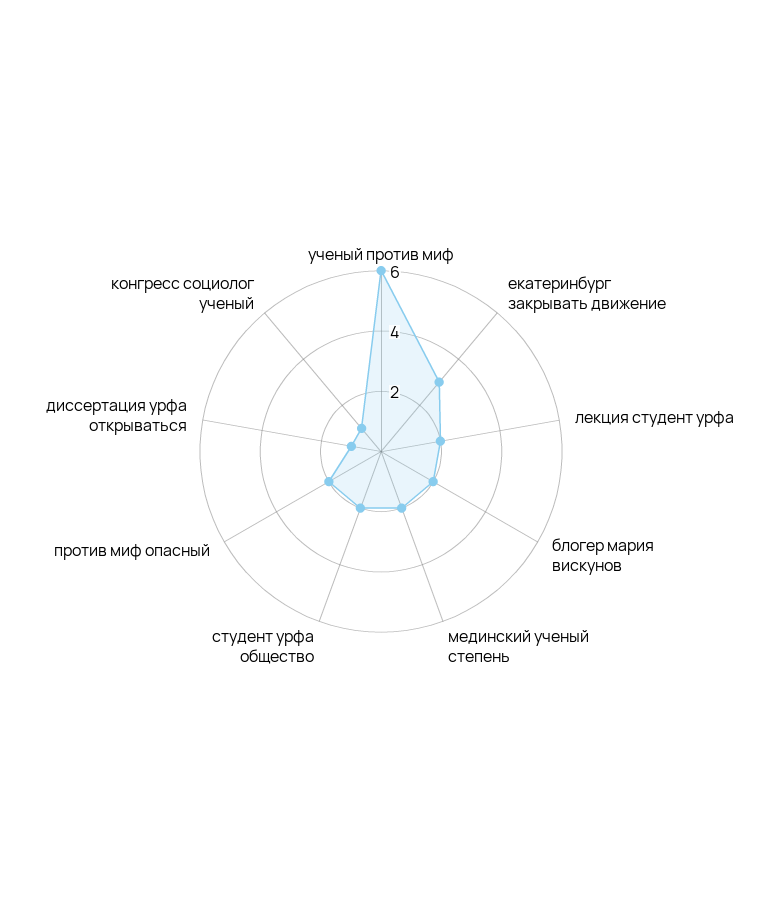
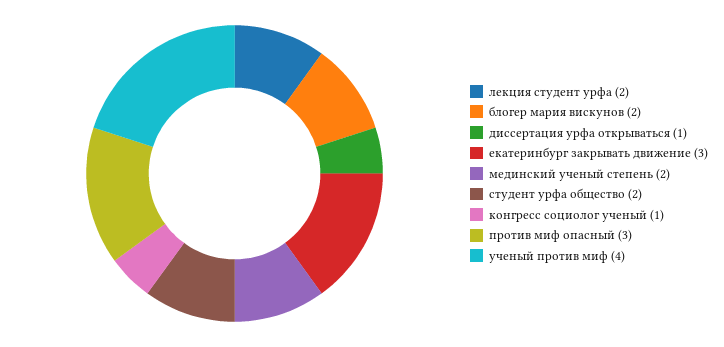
ученый против миф: 6 -> 4
против миф опасный: 2 -> 3

